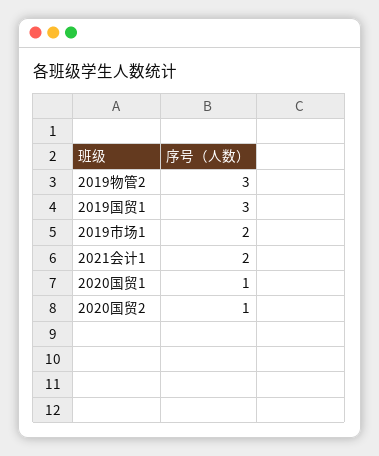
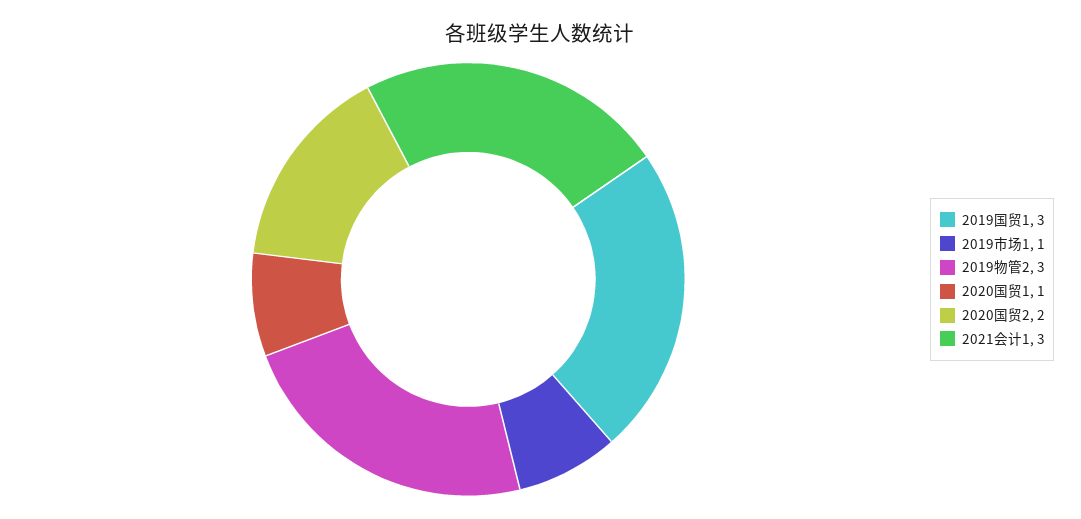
2019市场1: 2 -> 1
2021会计1: 2 -> 3
2020国贸2: 1 -> 2

